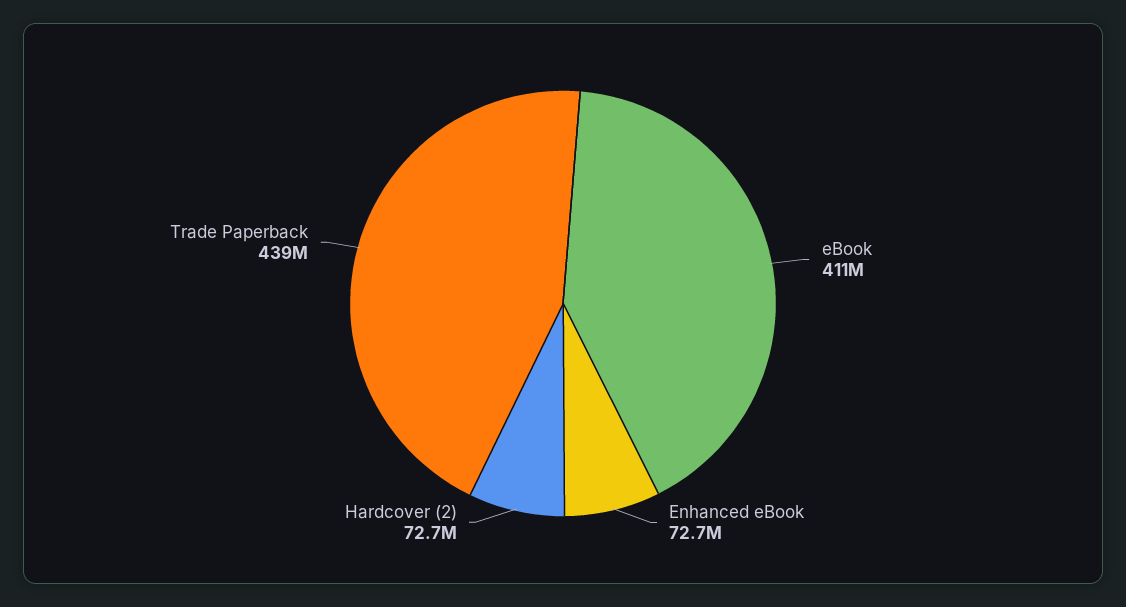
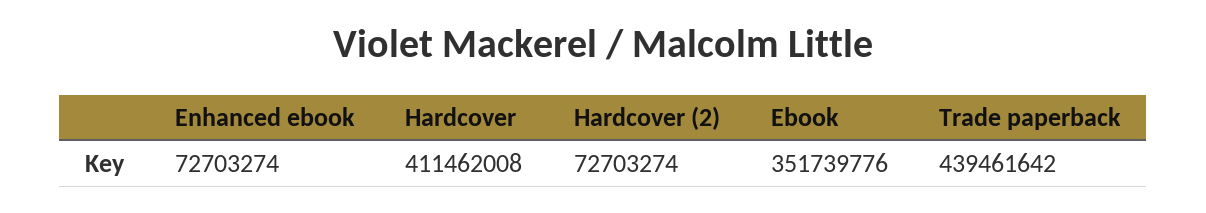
eBook: 411000000 -> 351739776
Hardcover: none -> 411462008

